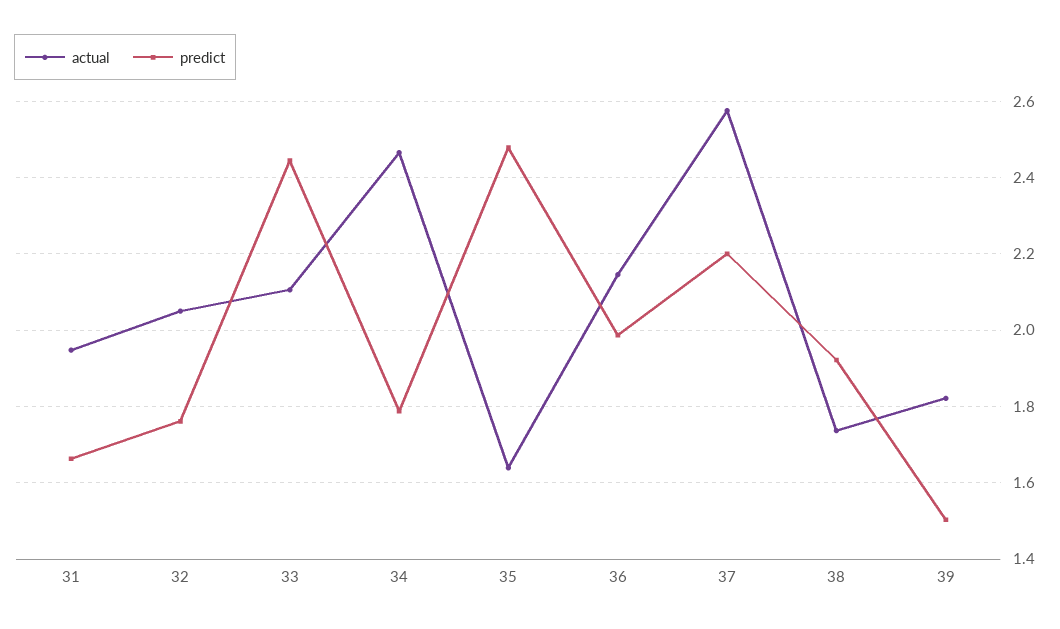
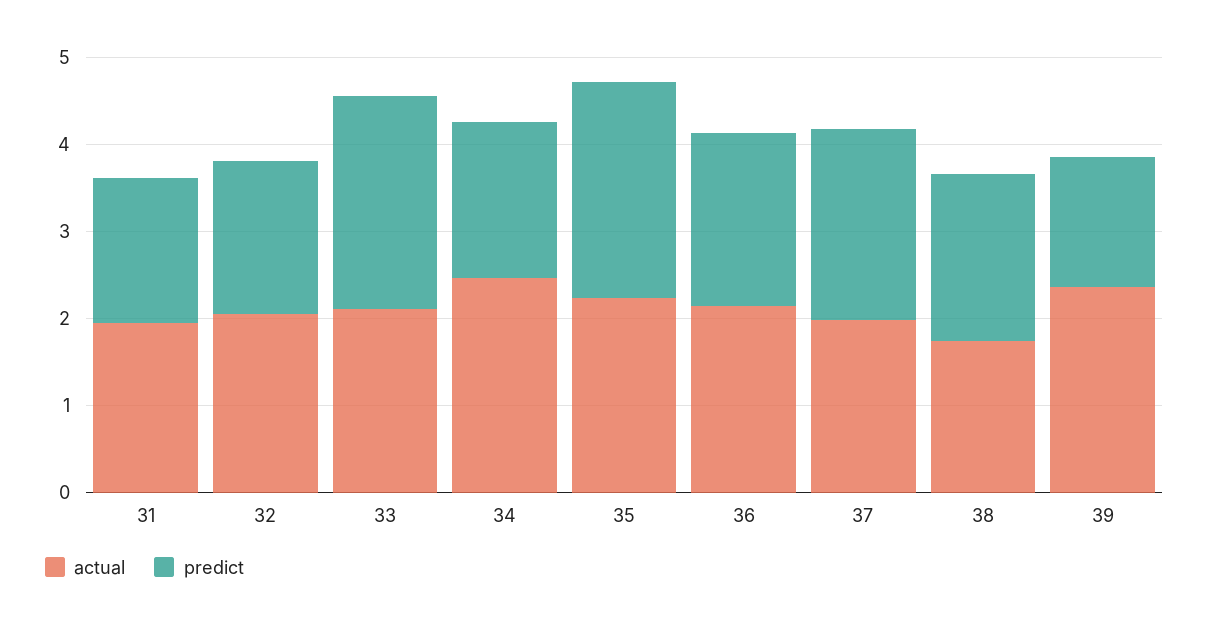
actual, 35: 1.64 -> 2.2
actual, 37: 2.58 -> 2
actual, 39: 1.82 -> 2.4

